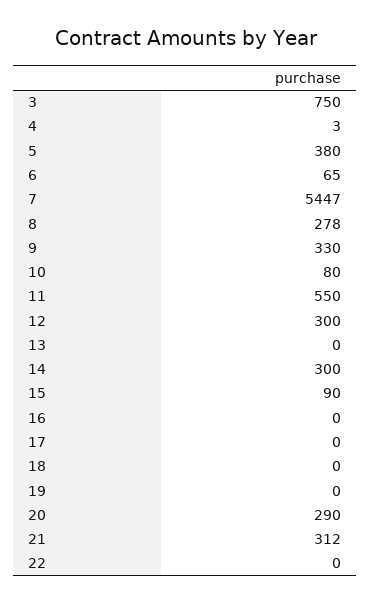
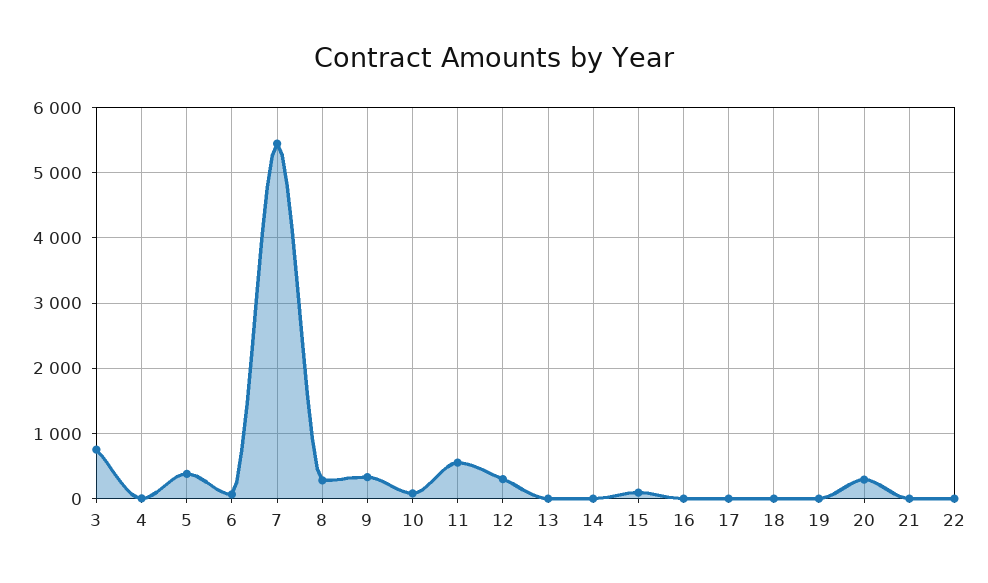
14: 300 -> 0
21: 312 -> 0

